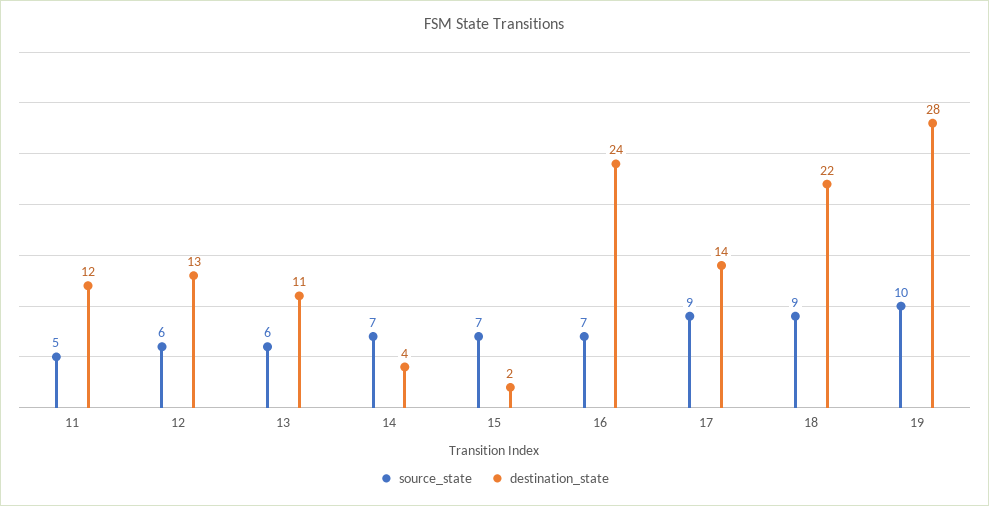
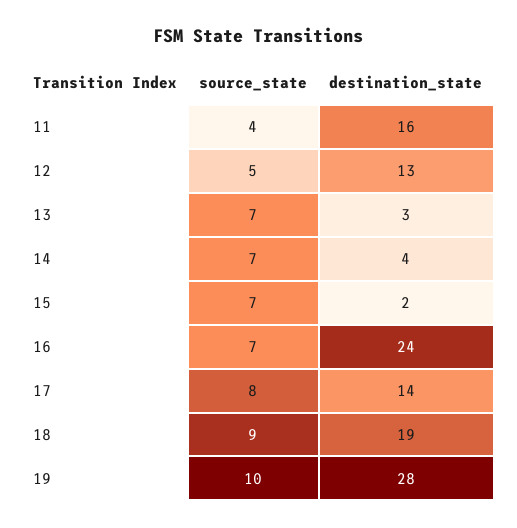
source_state, 11: 5 -> 4
destination_state, 11: 12 -> 16
source_state, 12: 6 -> 5
source_state, 13: 6 -> 7
destination_state, 13: 11 -> 3
source_state, 17: 9 -> 8
destination_state, 18: 22 -> 19

